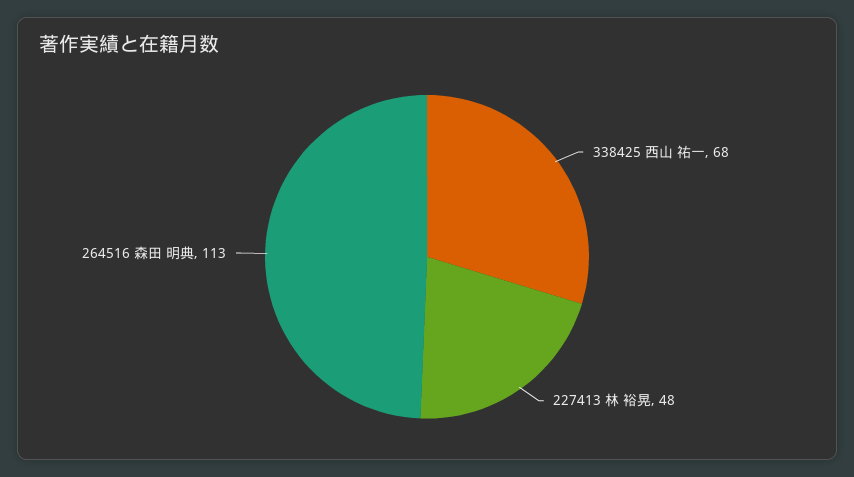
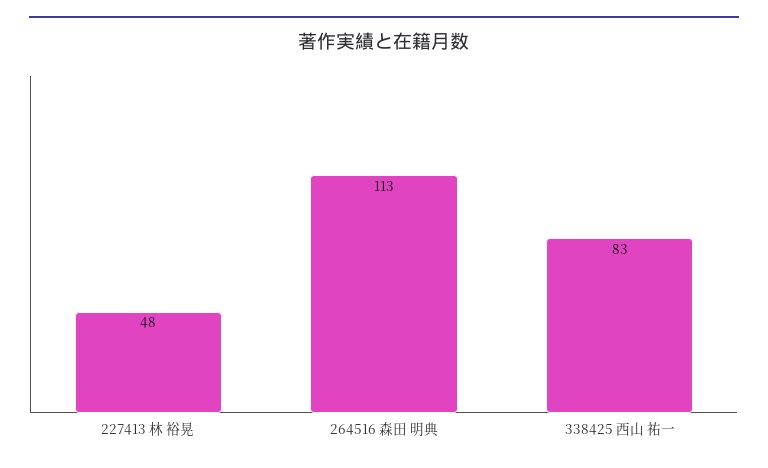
338425 西山 祐一: 68 -> 83

